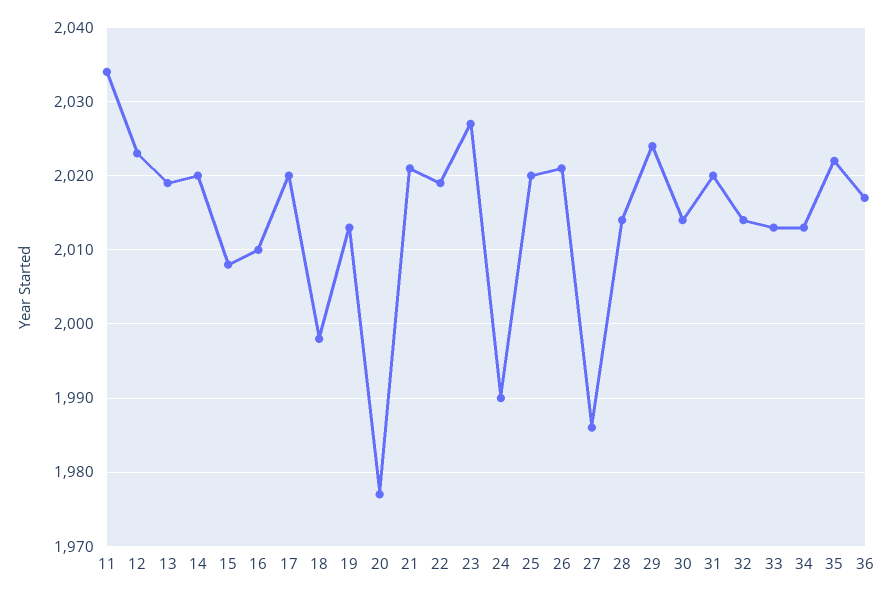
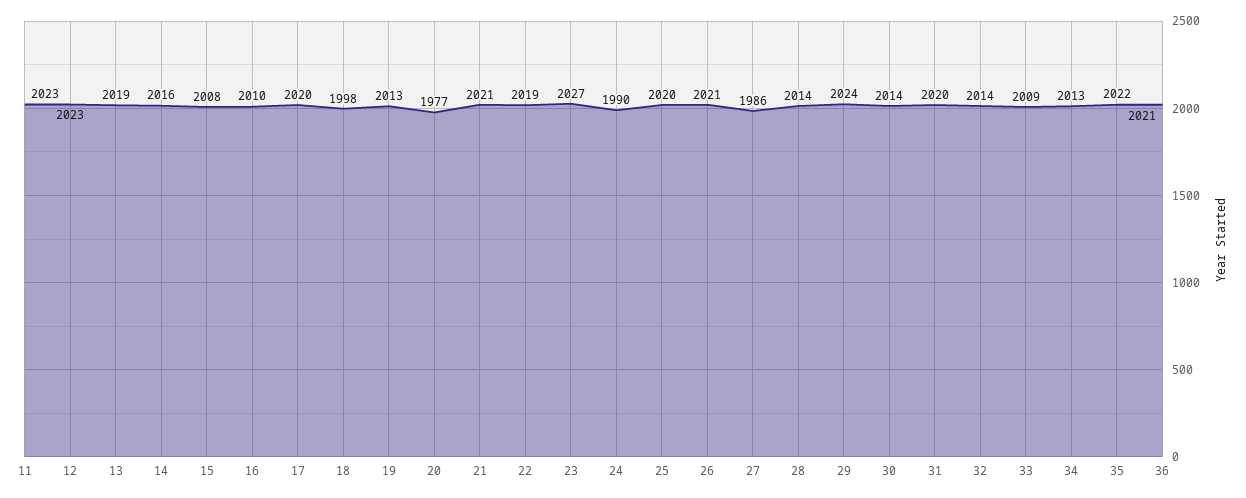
11: 2034 -> 2023
14: 2020 -> 2016
33: 2013 -> 2009
36: 2017 -> 2021

